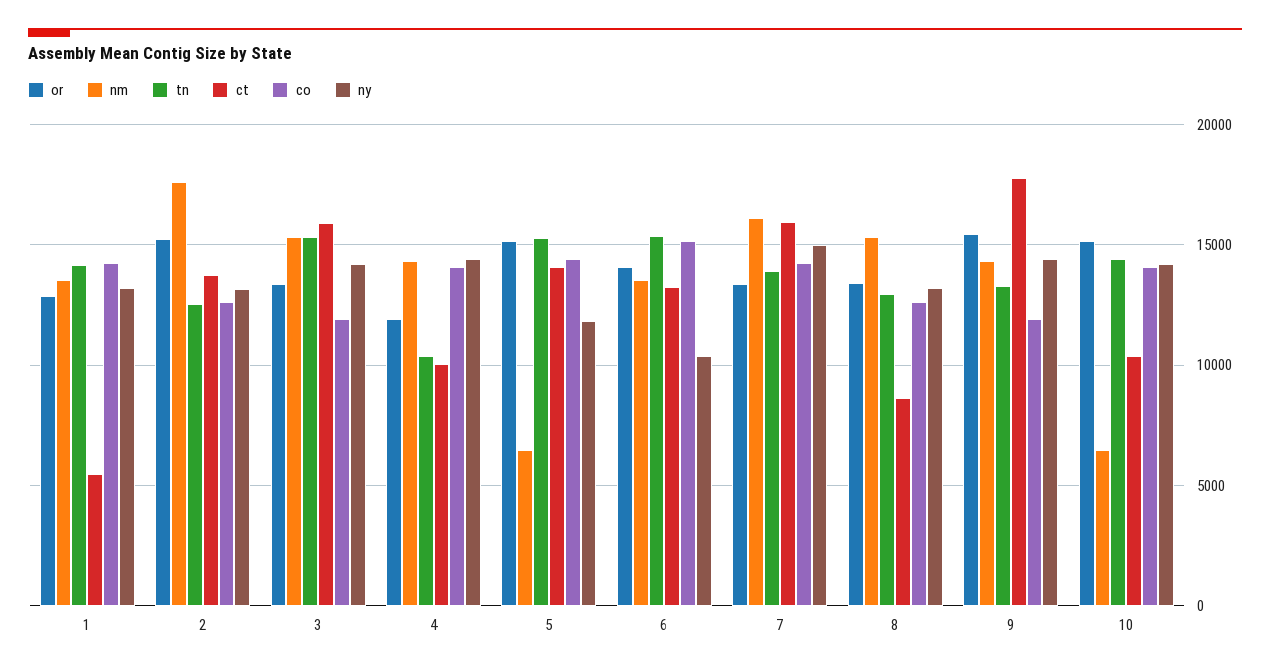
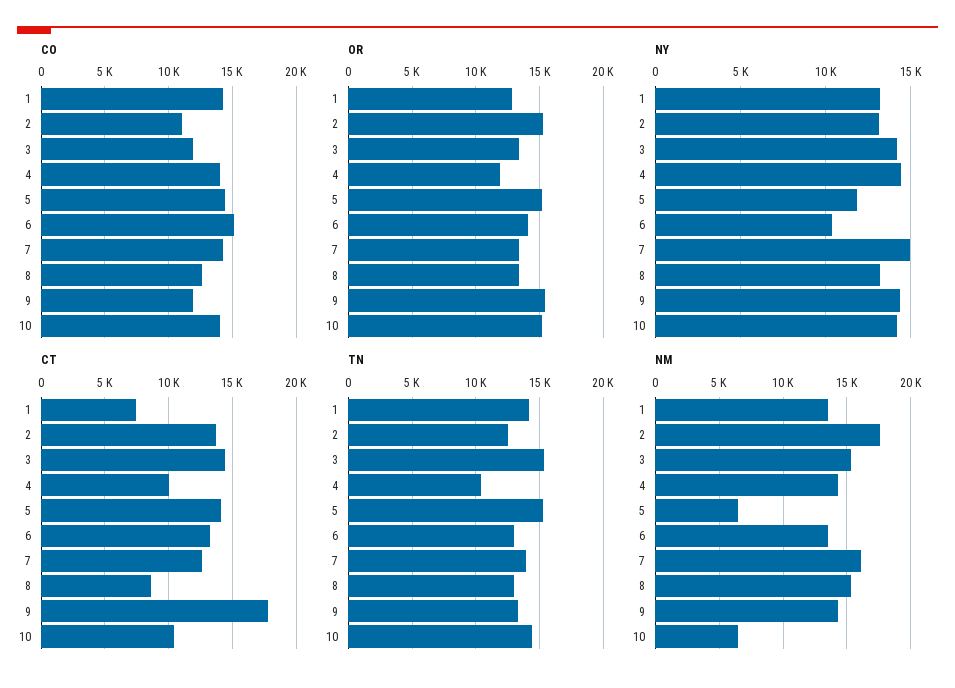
ct, 1: 5500 -> 7500
co, 2: 12500 -> 11000
ct, 3: 16000 -> 14500
tn, 6: 15500 -> 13000
ct, 7: 16000 -> 12500

